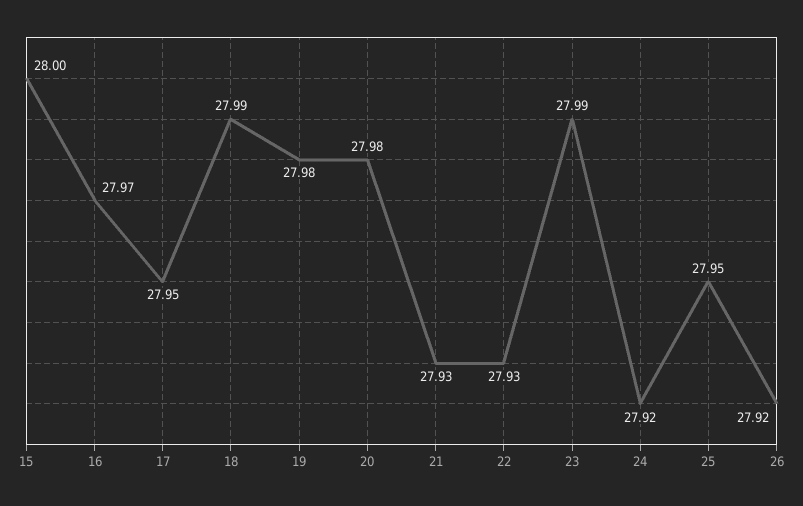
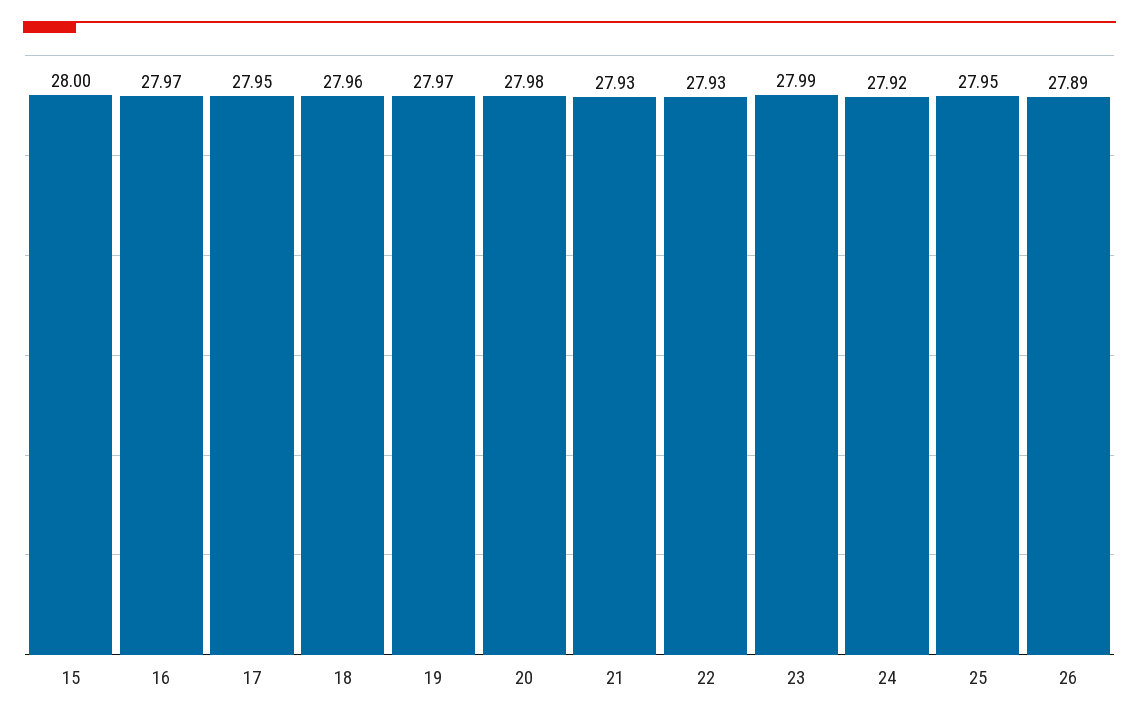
18: 27.99 -> 27.96
19: 27.98 -> 27.97
26: 27.92 -> 27.89

